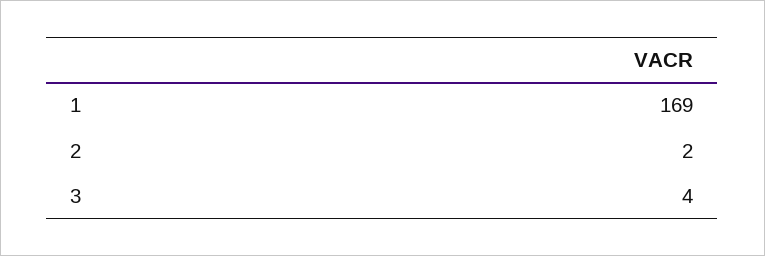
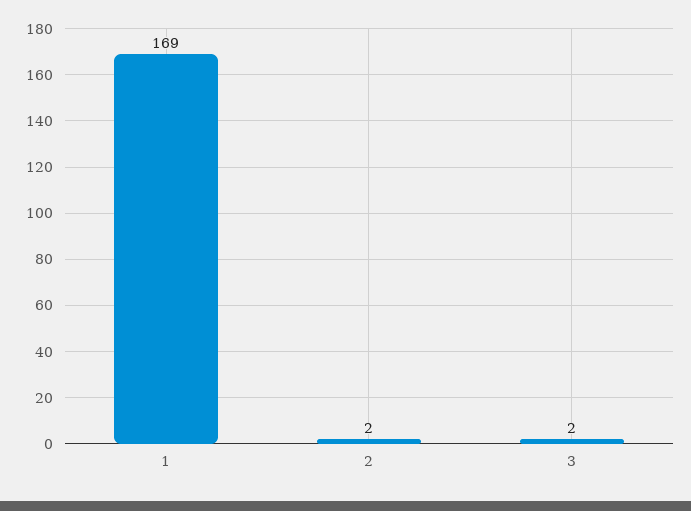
3: 4 -> 2

